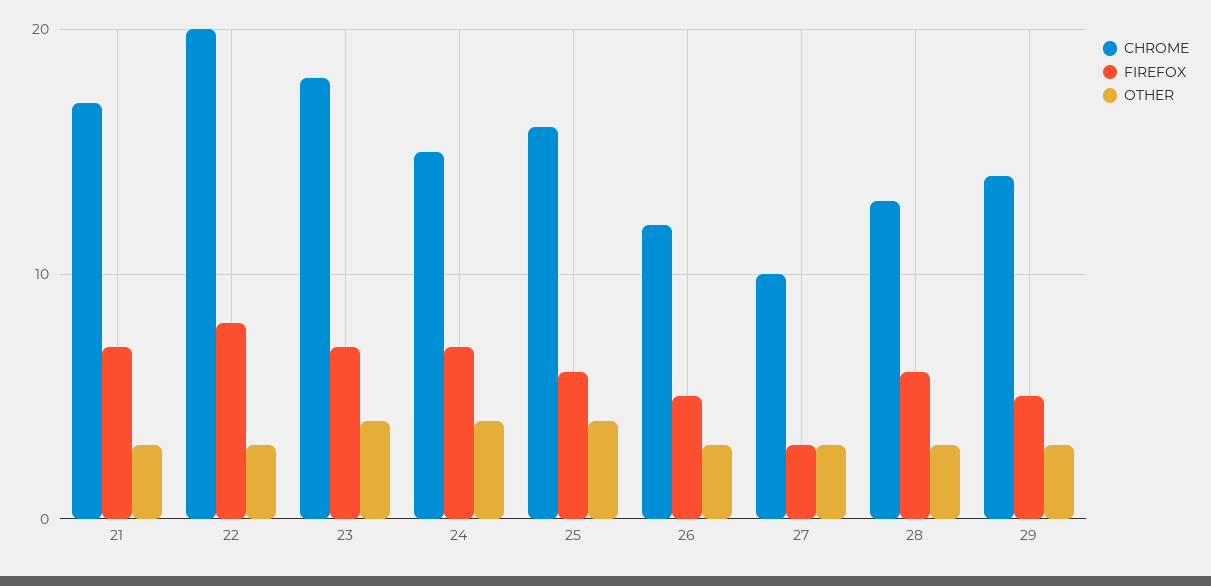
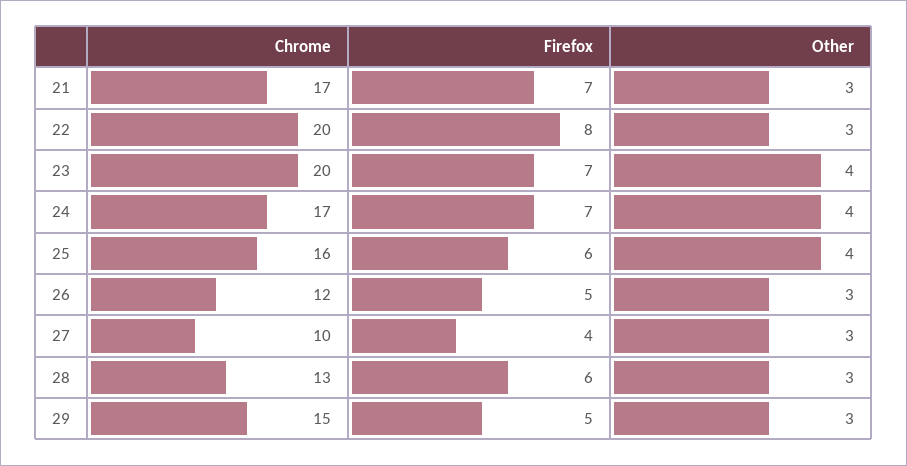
CHROME, 23: 18 -> 20
CHROME, 24: 15 -> 17
FIREFOX, 27: 3 -> 4
CHROME, 29: 14 -> 15

